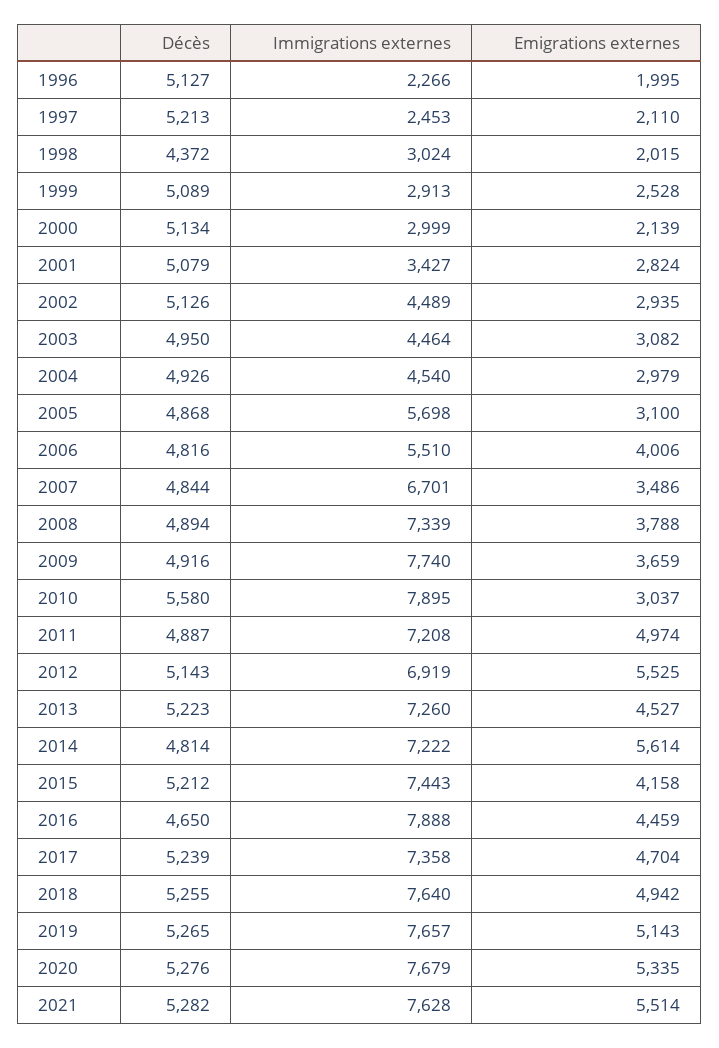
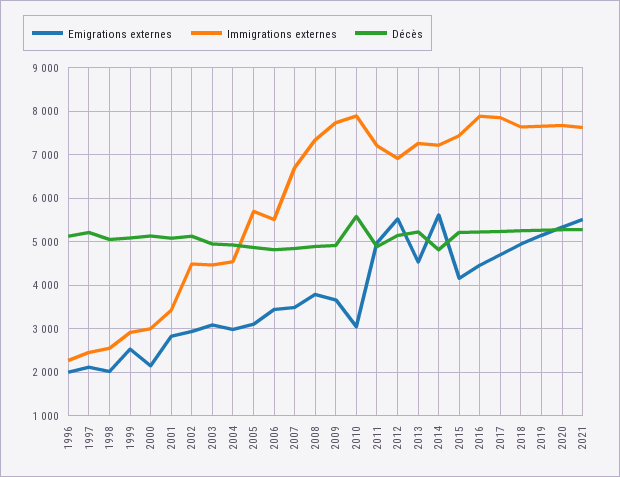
Décès, 1998: 4372 -> 5000
Immigrations externes, 1998: 3024 -> 2600
Emigrations externes, 2006: 4006 -> 3400
Décès, 2016: 4650 -> 5200
Immigrations externes, 2017: 7358 -> 7800

